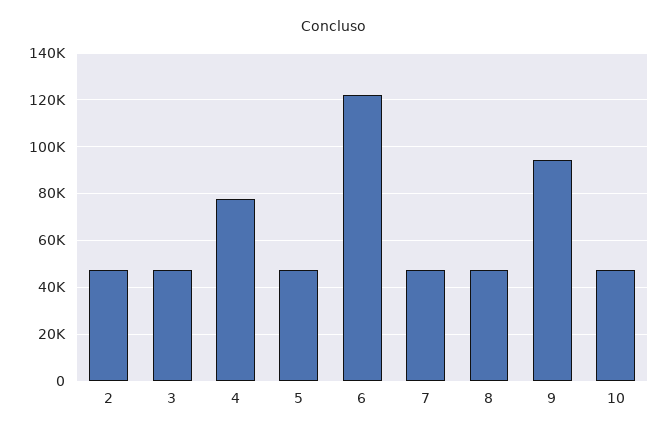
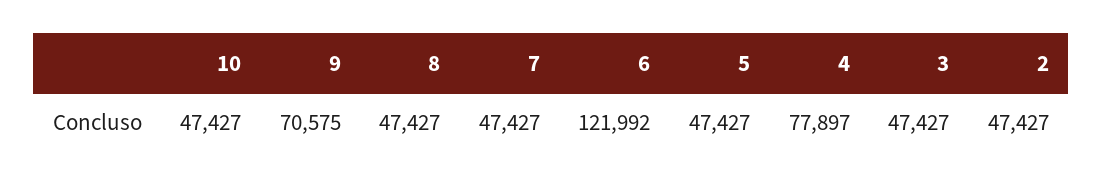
9: 95000 -> 70575

